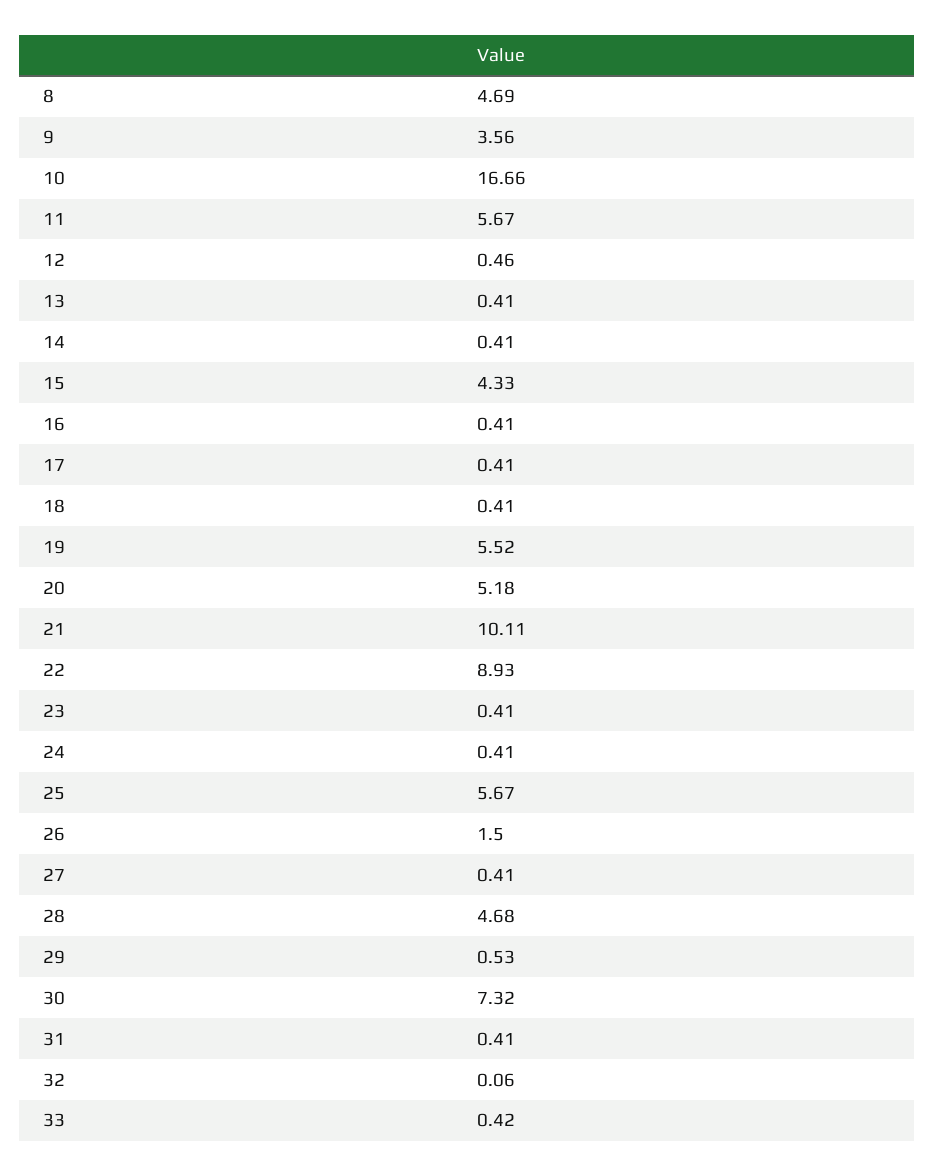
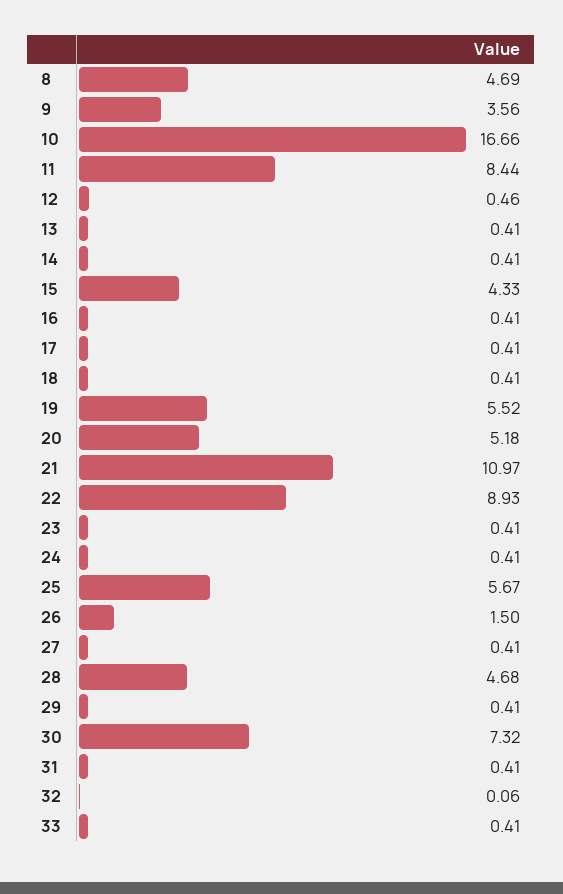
11: 5.67 -> 8.44
21: 10.11 -> 10.97
29: 0.53 -> 0.41
33: 0.42 -> 0.41

